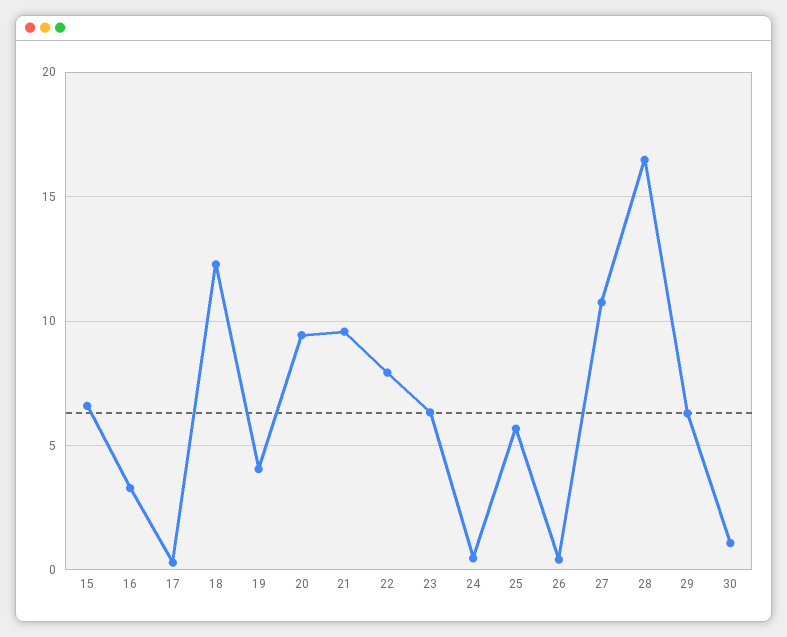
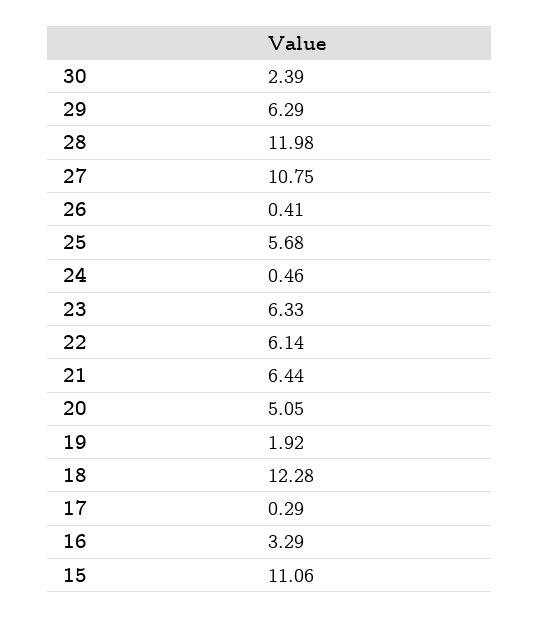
15: 6.5 -> 11.06
19: 4 -> 1.92
20: 9.5 -> 5.05
21: 9.5 -> 6.44
22: 8 -> 6.14
28: 16.5 -> 11.98
30: 1 -> 2.39

